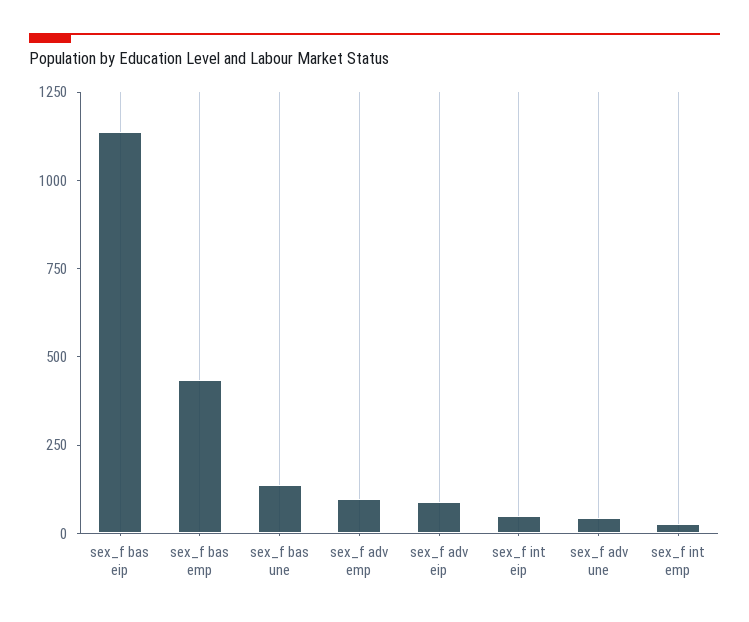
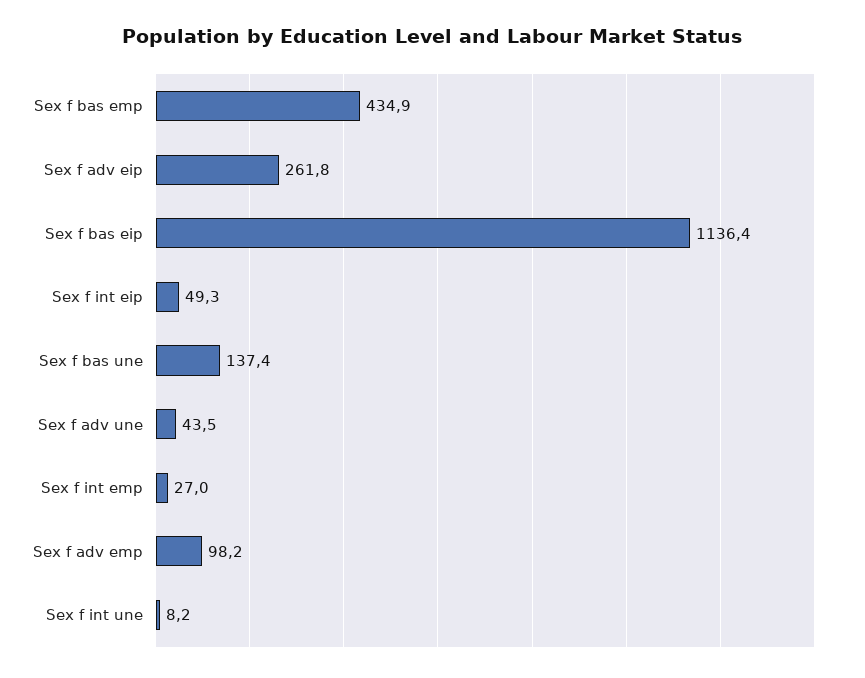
sex_f adv eip: 100 -> 261.8
Sex f int une: none -> 8.2

